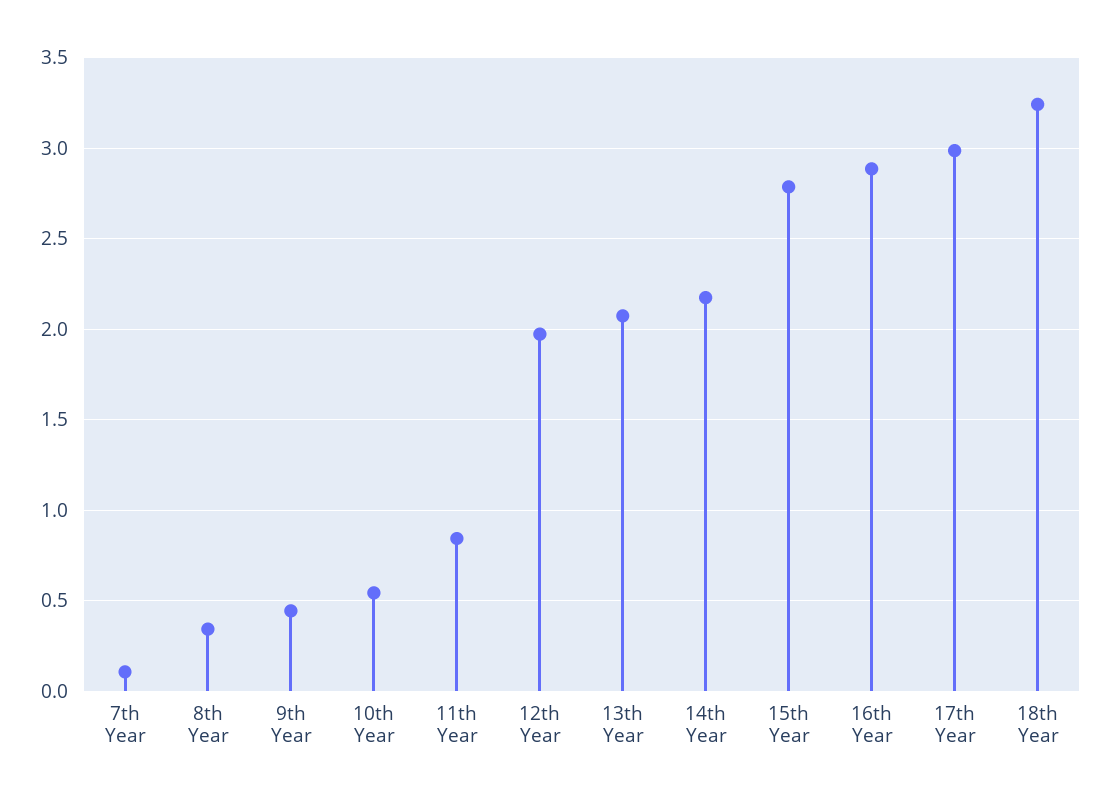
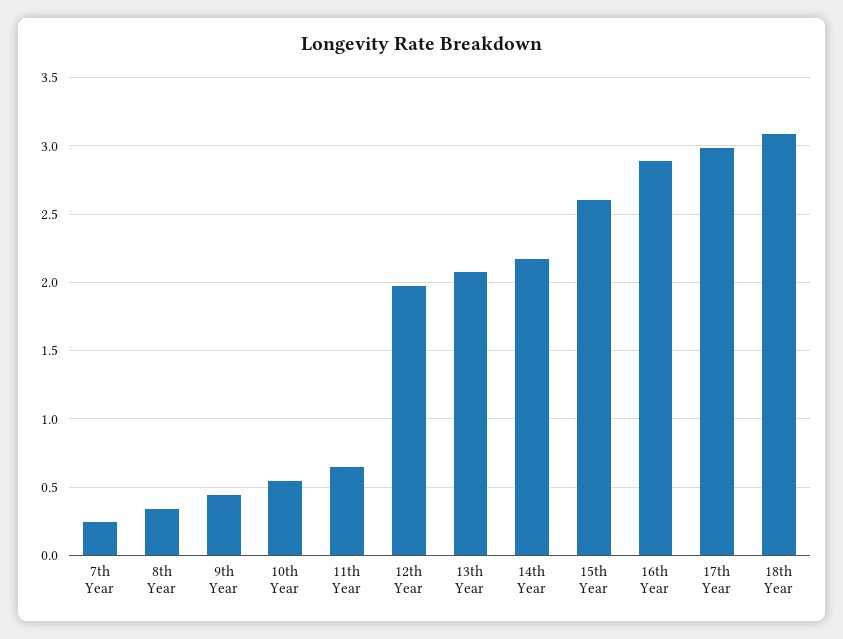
7th Year: 0.1 -> 0.25
11th Year: 0.85 -> 0.65
15th Year: 2.8 -> 2.6
18th Year: 3.25 -> 3.1

